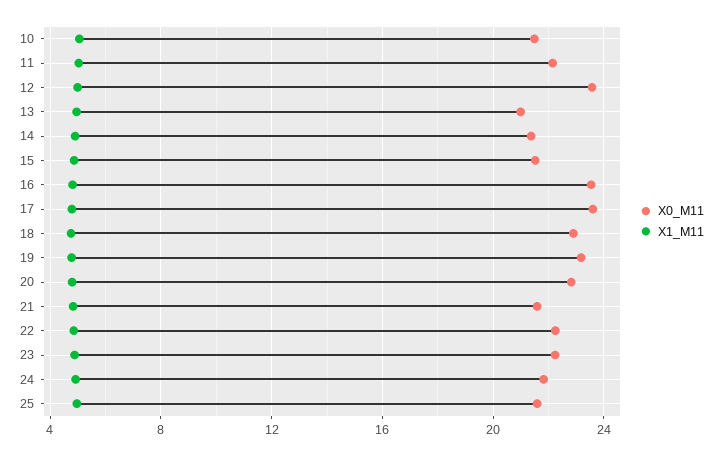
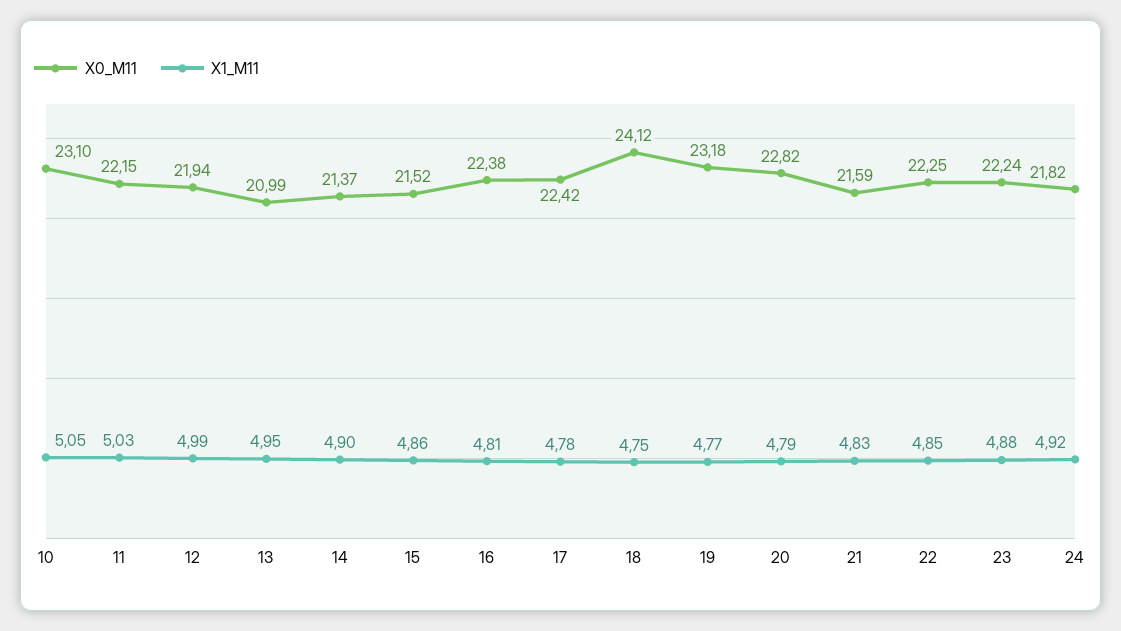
X0_M11, 10: 21.5 -> 23.1
X0_M11, 12: 23.5 -> 21.94
X0_M11, 16: 23.5 -> 22.38
X0_M11, 17: 23.5 -> 22.42
X0_M11, 18: 23 -> 24.12
X0_M11, 25: 21.5 -> none
X1_M11, 25: 5 -> none

